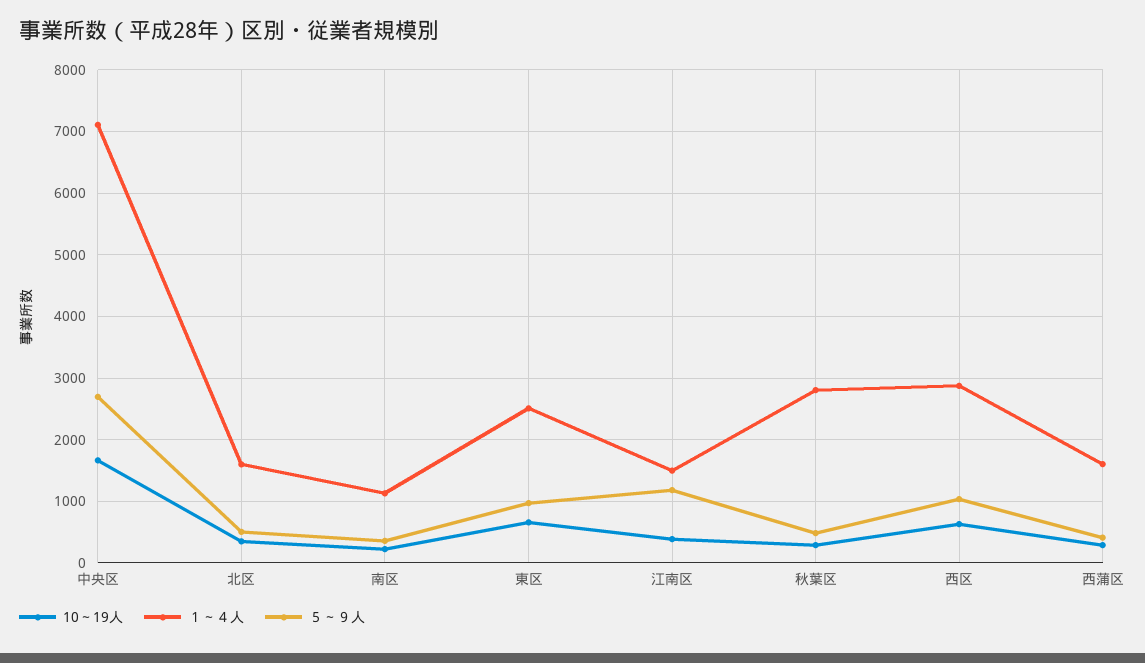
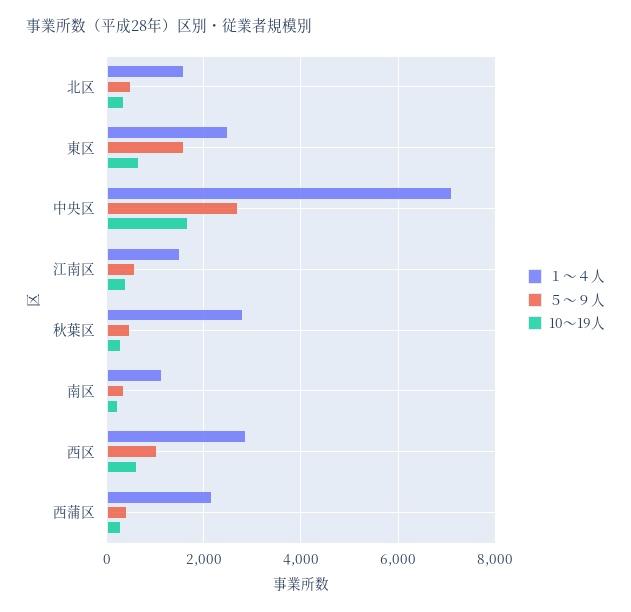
５～９人, 東区: 1000 -> 1600
５～９人, 江南区: 1200 -> 600
１～４人, 西蒲区: 1600 -> 2200

